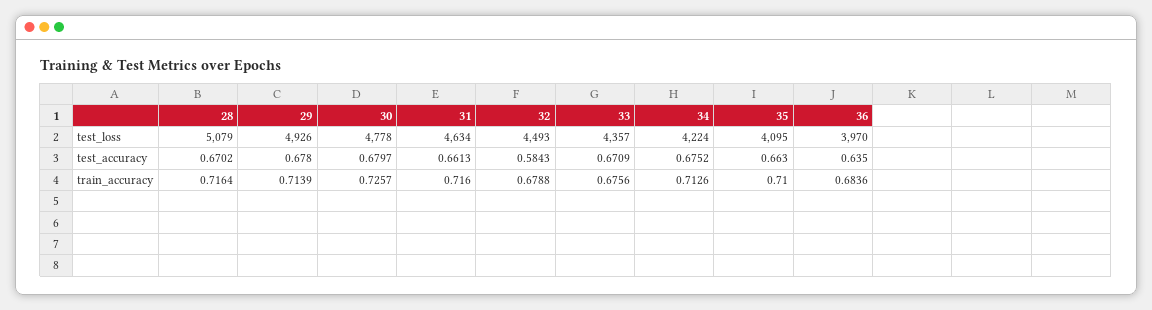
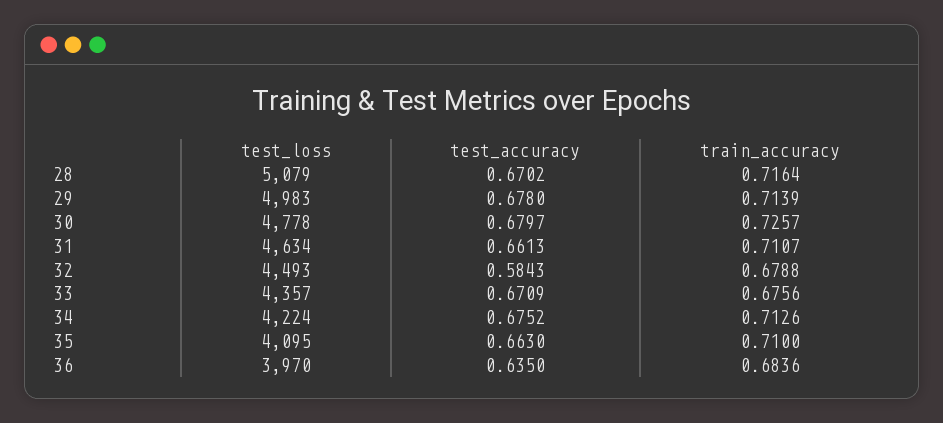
29, test_loss: 4926 -> 4983
31, train_accuracy: 0.716 -> 0.7107

